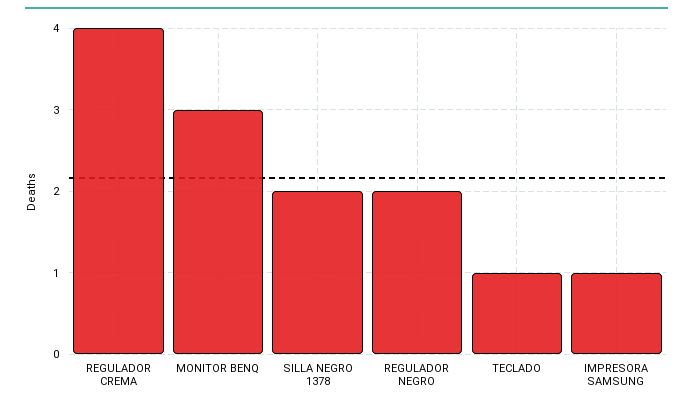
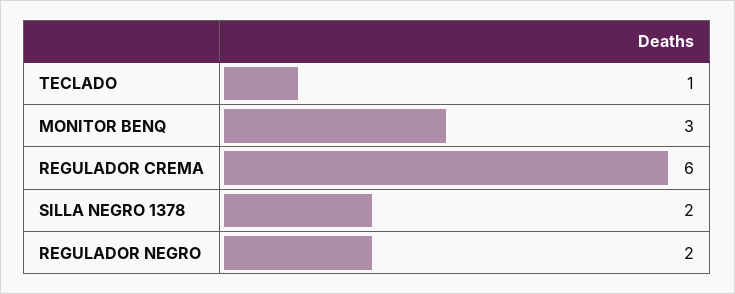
REGULADOR CREMA: 4 -> 6
IMPRESORA SAMSUNG: 1 -> none

